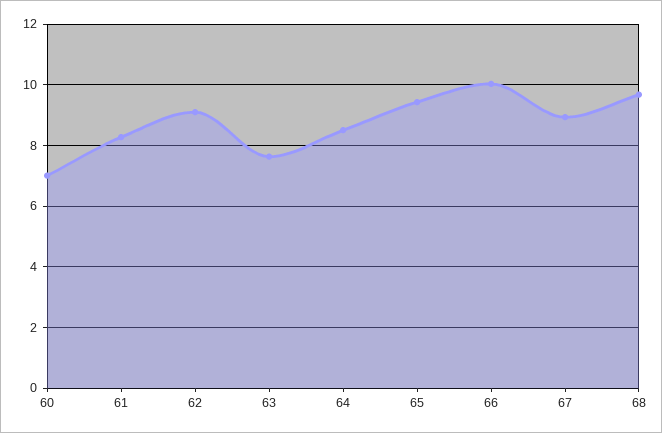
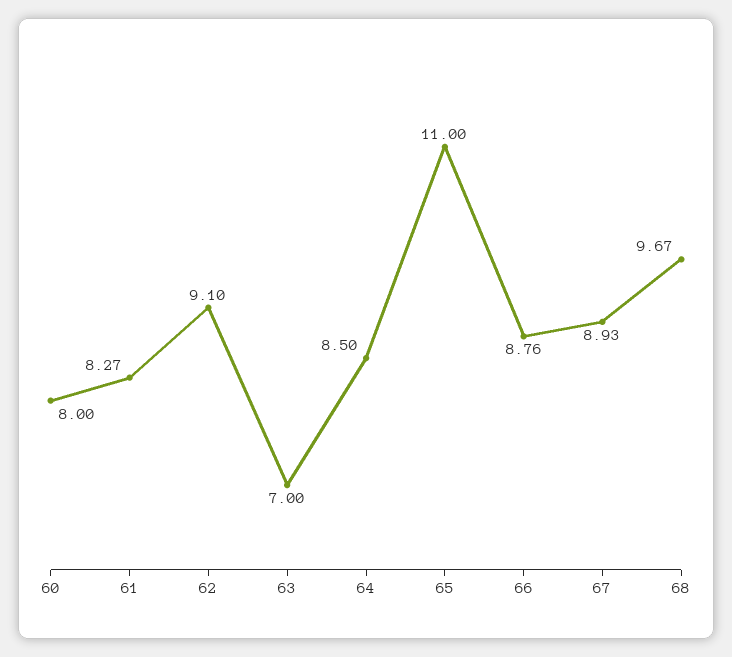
60: 7 -> 8
63: 7.6 -> 7
65: 9.4 -> 11
66: 10 -> 8.76

